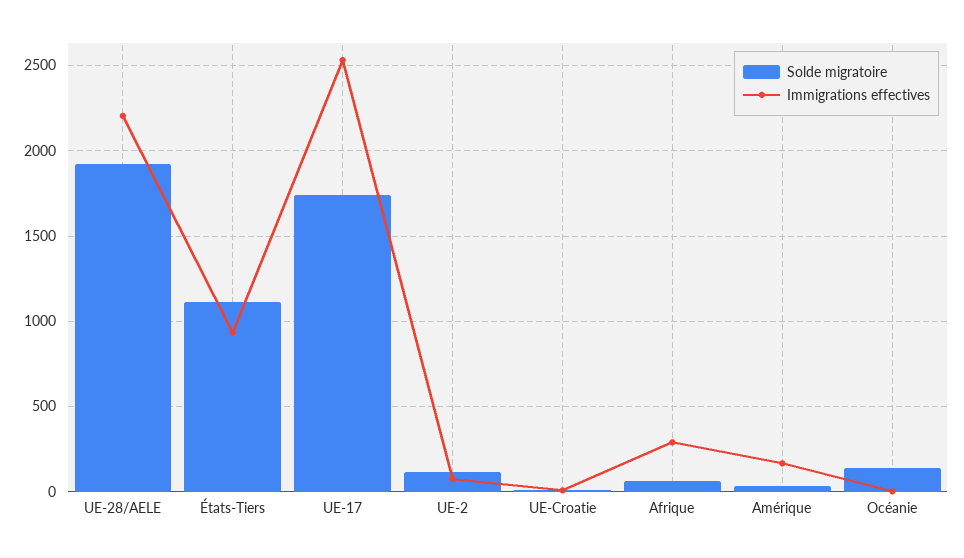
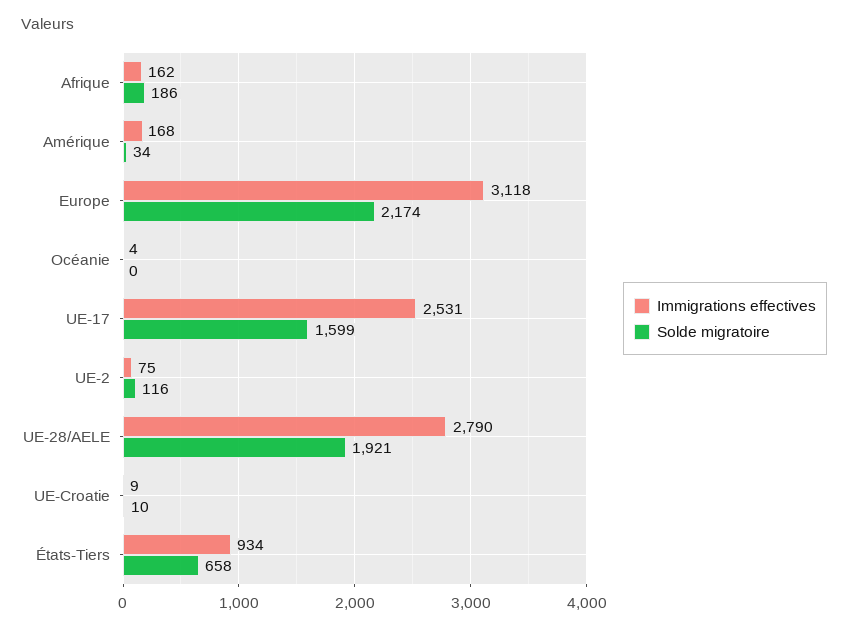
Immigrations effectives, UE-28/AELE: 2200 -> 2790
Solde migratoire, États-Tiers: 1100 -> 658
Solde migratoire, UE-17: 1750 -> 1599
Solde migratoire, Afrique: 50 -> 186
Immigrations effectives, Afrique: 300 -> 162
Solde migratoire, Océanie: 150 -> 0
Immigrations effectives, Europe: none -> 3118
Solde migratoire, Europe: none -> 2174

